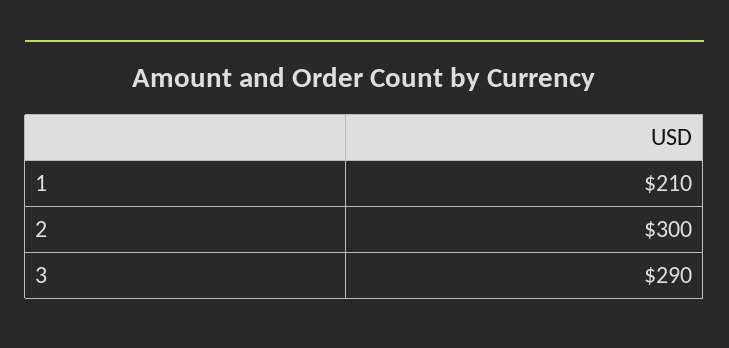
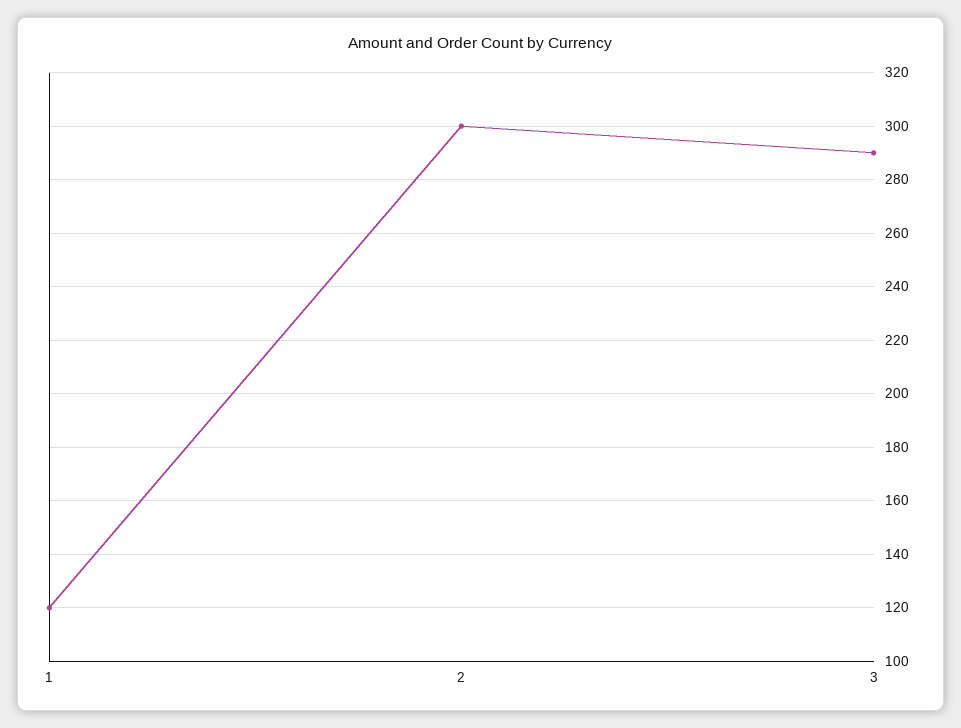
1: 210 -> 120

